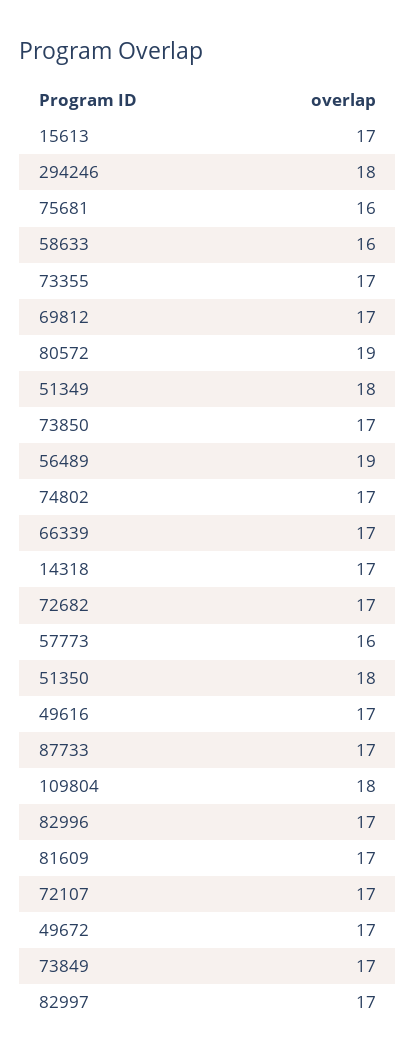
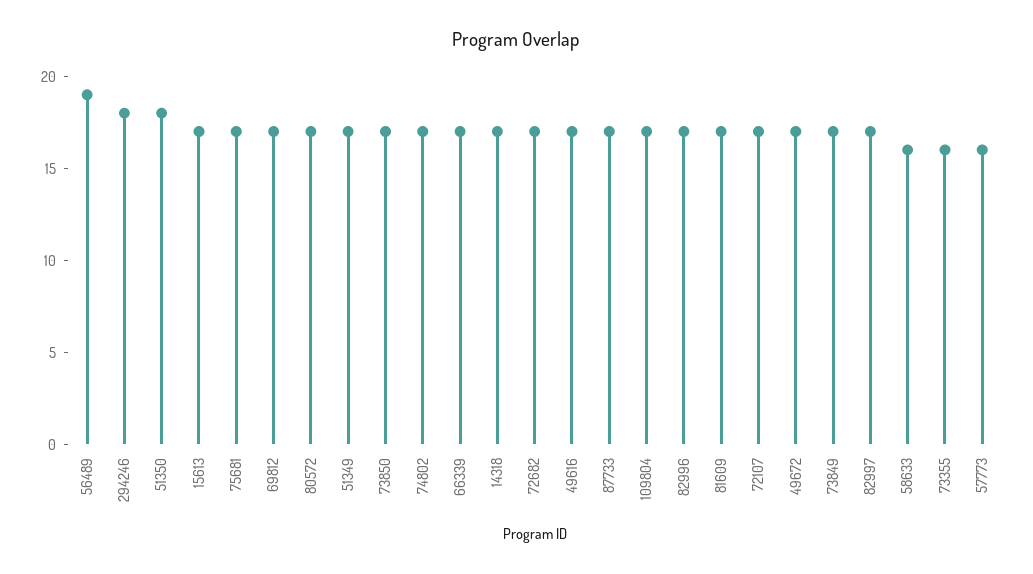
75681: 16 -> 17
73355: 17 -> 16
80572: 19 -> 17
51349: 18 -> 17
109804: 18 -> 17

